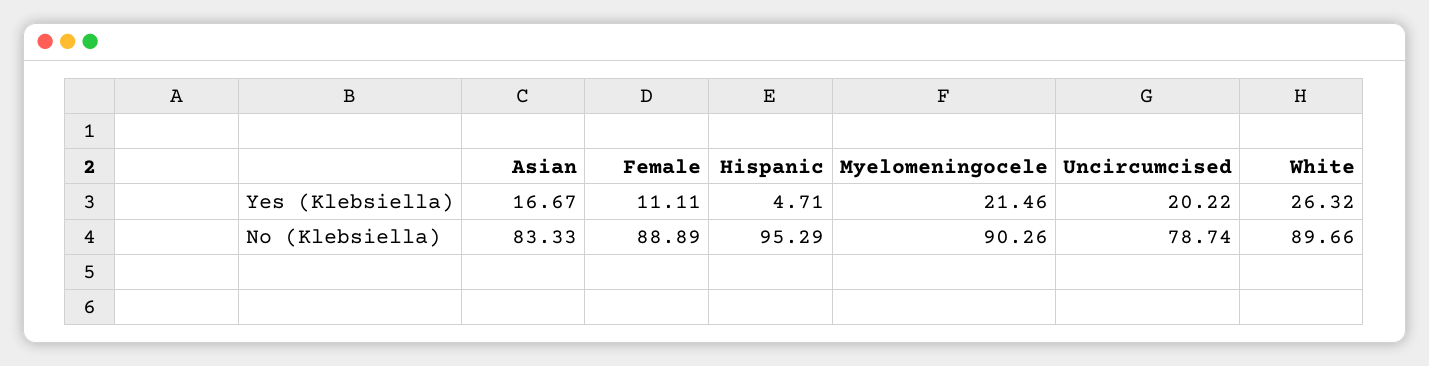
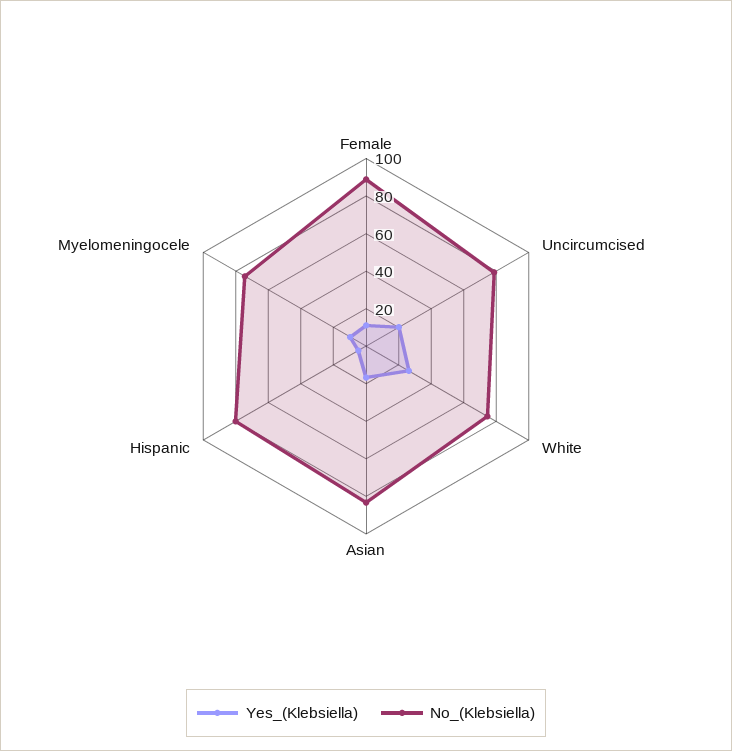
Yes (Klebsiella), Myelomeningocele: 21.46 -> 10
No (Klebsiella), Hispanic: 95.29 -> 80
No (Klebsiella), Myelomeningocele: 90.26 -> 75
No (Klebsiella), White: 89.66 -> 75

